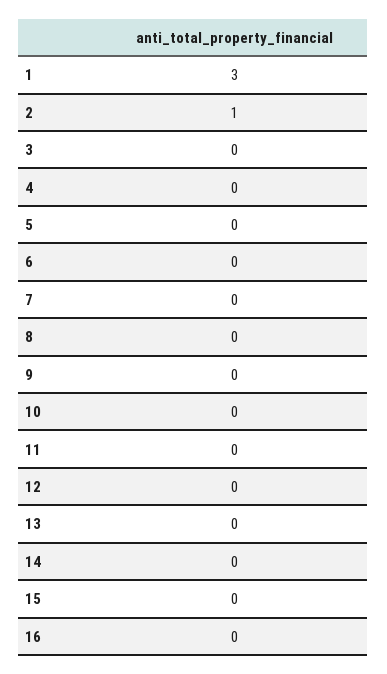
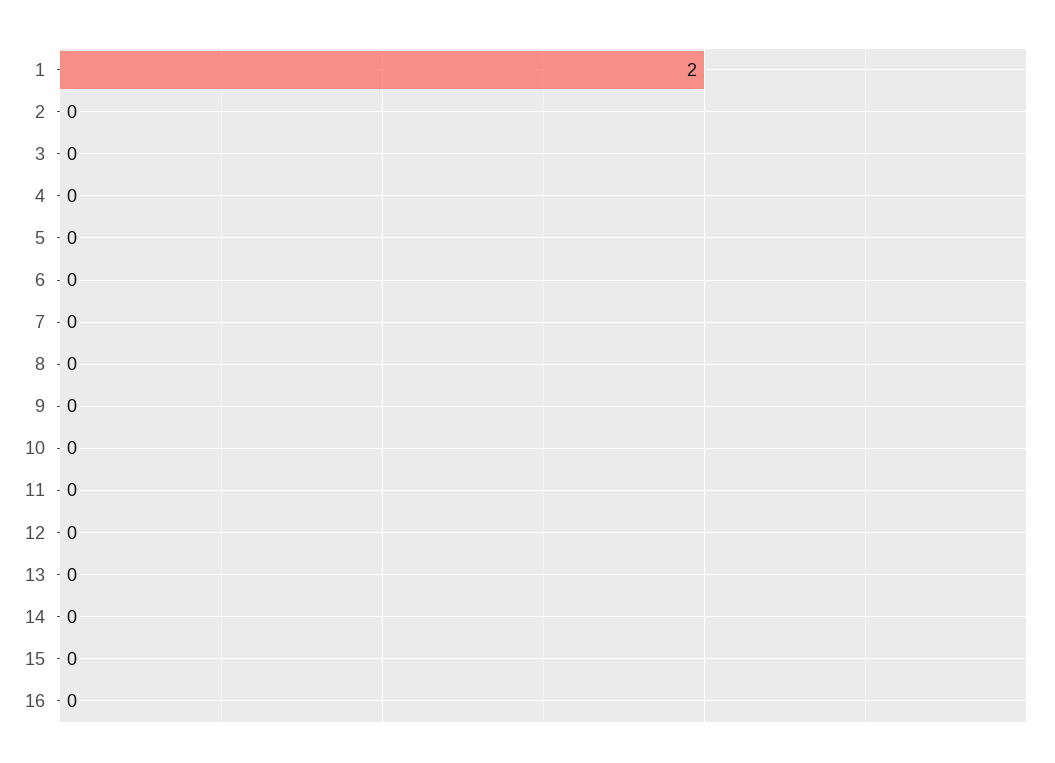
1: 3 -> 2
2: 1 -> 0

